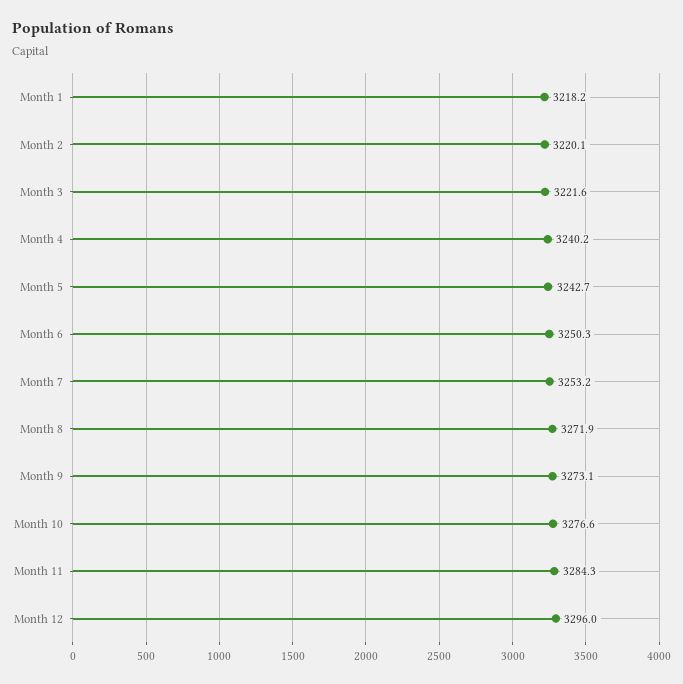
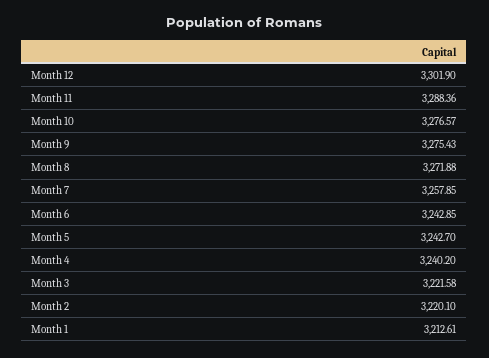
Month 1: 3218.2 -> 3212.61
Month 6: 3250.3 -> 3242.85
Month 7: 3253.2 -> 3257.85
Month 9: 3273.1 -> 3275.43
Month 11: 3284.3 -> 3288.36
Month 12: 3296 -> 3301.9

